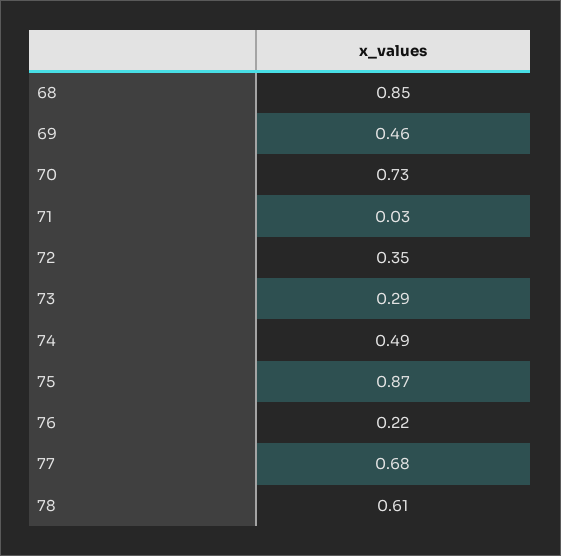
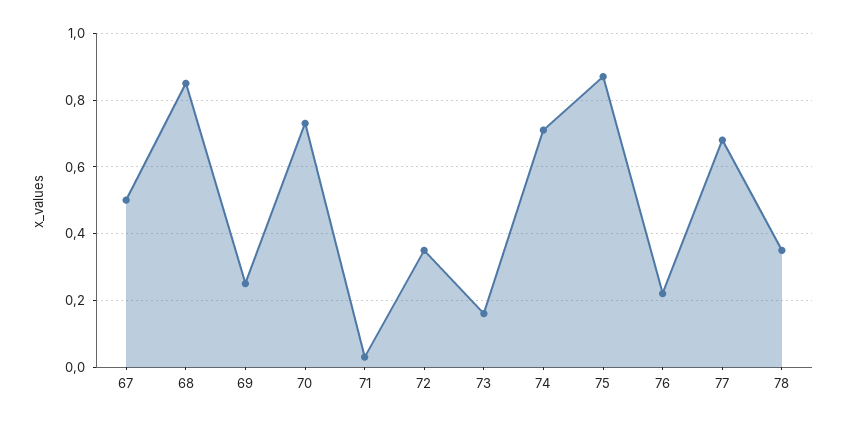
69: 0.46 -> 0.25
73: 0.29 -> 0.15
74: 0.49 -> 0.7
78: 0.61 -> 0.35
67: none -> 0.5

